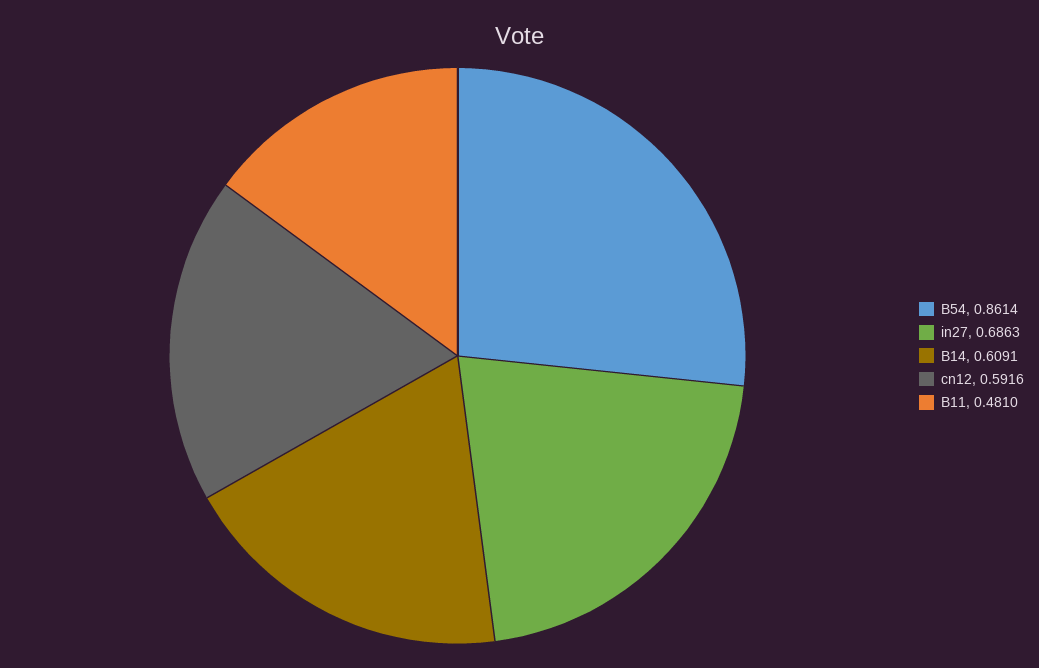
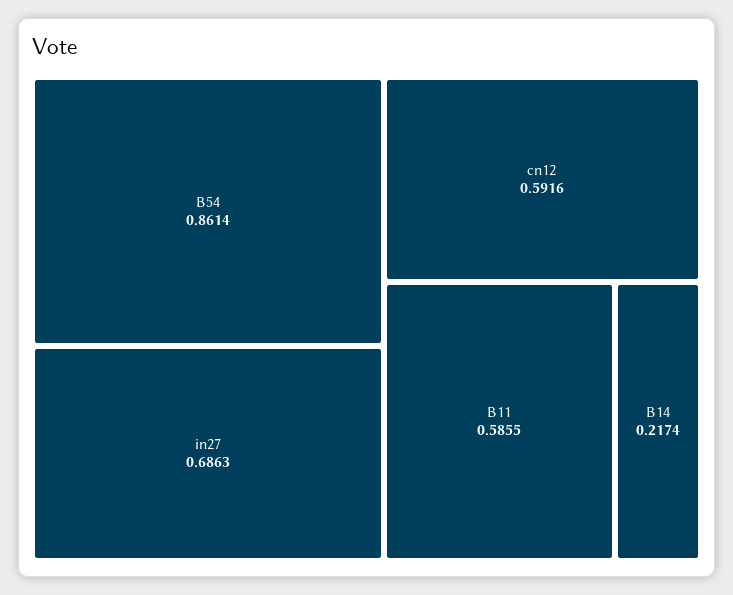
B14: 0.6091 -> 0.2174
B11: 0.481 -> 0.5855

